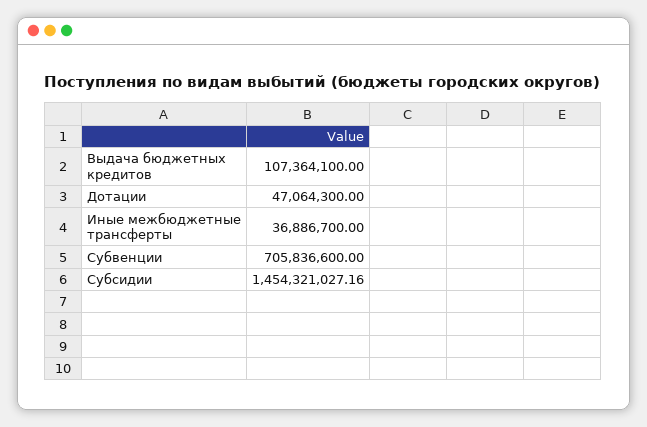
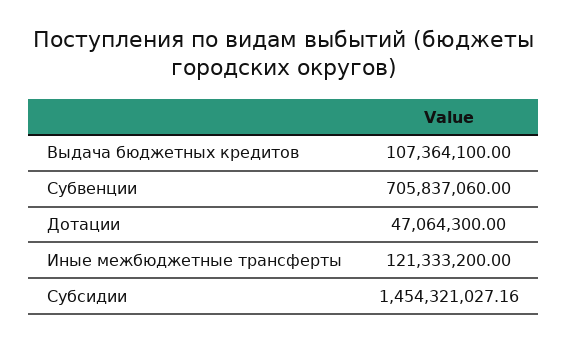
Иные межбюджетные трансферты: 36886700 -> 121333200
Субвенции: 705836600 -> 705837060

